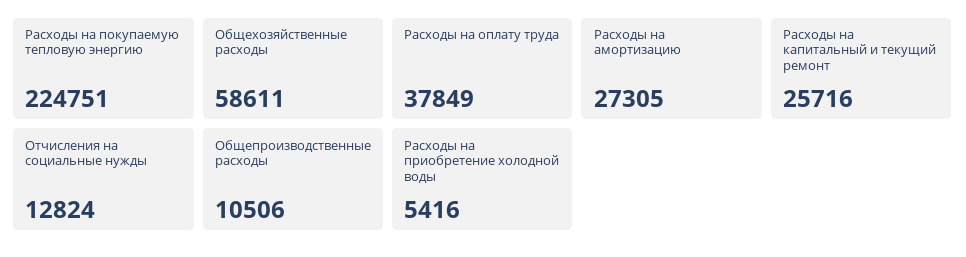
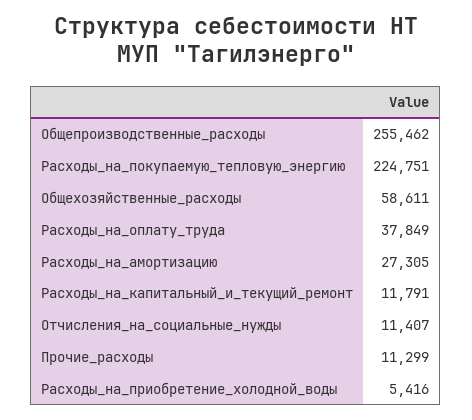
Расходы на капитальный и текущий ремонт: 25716 -> 11791
Отчисления на социальные нужды: 12824 -> 11407
Общепроизводственные расходы: 10506 -> 255462
Прочие_расходы: none -> 11299

